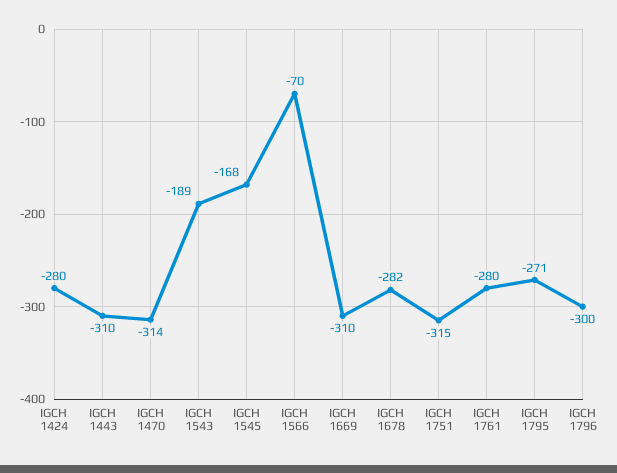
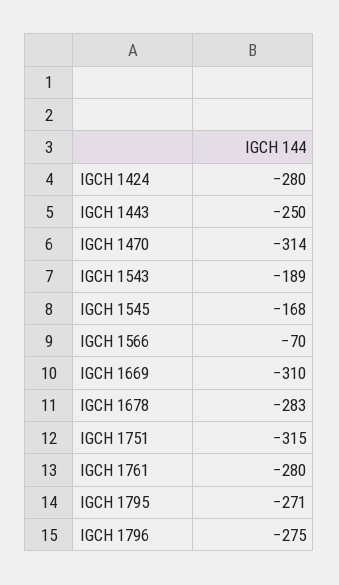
IGCH 1443: -310 -> -250
IGCH 1678: -282 -> -283
IGCH 1796: -300 -> -275

